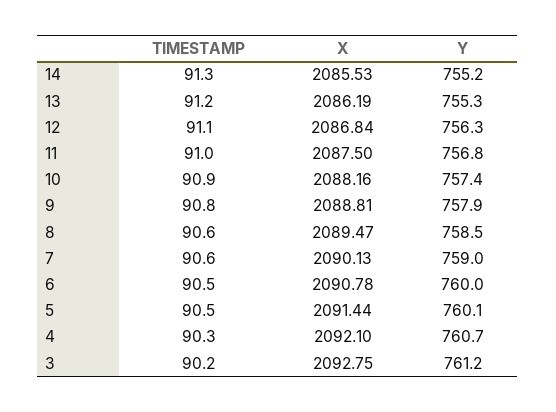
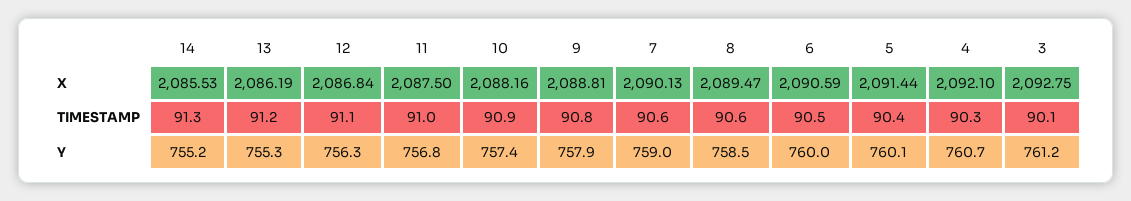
X, 6: 2090.78 -> 2090.59
TIMESTAMP, 5: 90.5 -> 90.4
TIMESTAMP, 3: 90.2 -> 90.1

